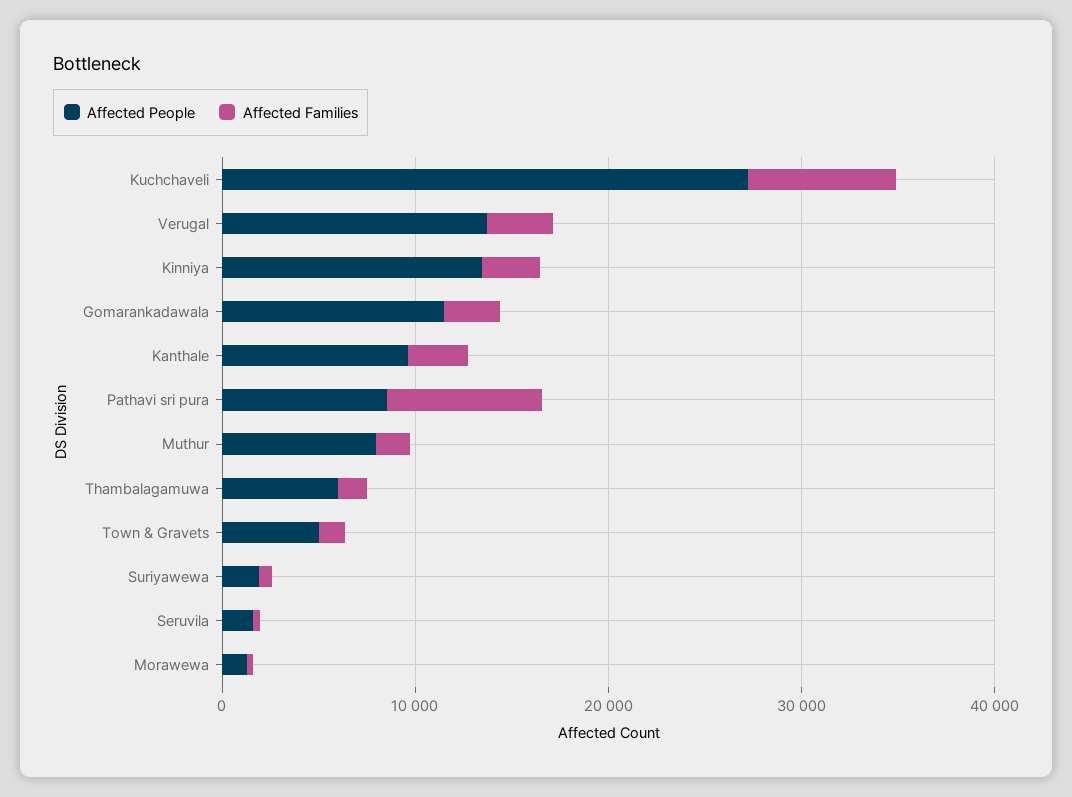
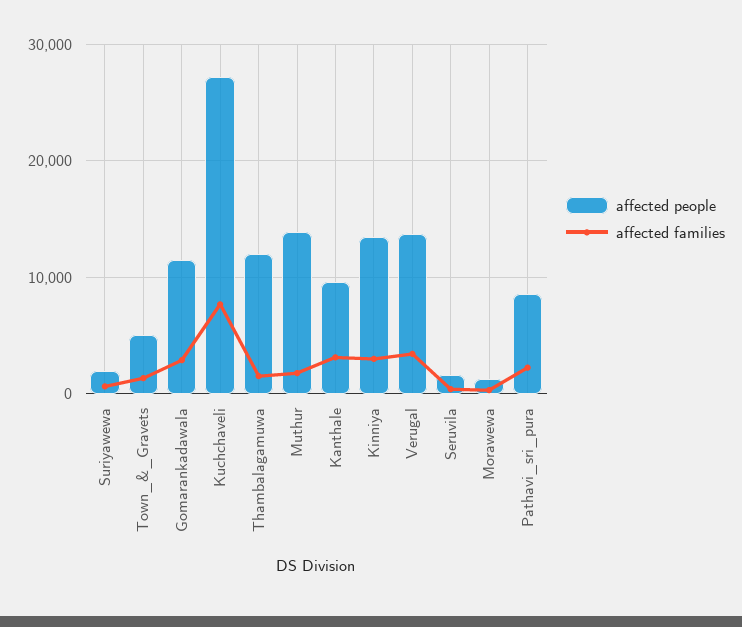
Affected Families, Pathavi sri pura: 8000 -> 2000
Affected People, Muthur: 8000 -> 14000
Affected People, Thambalagamuwa: 6000 -> 12000

